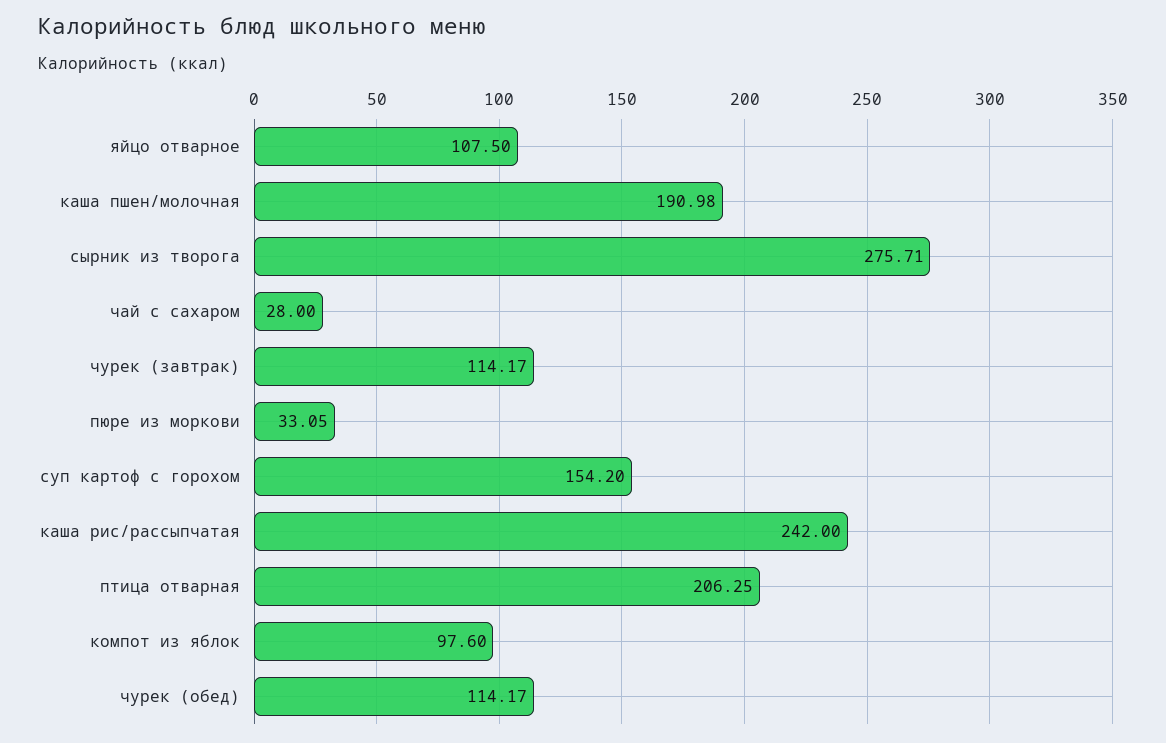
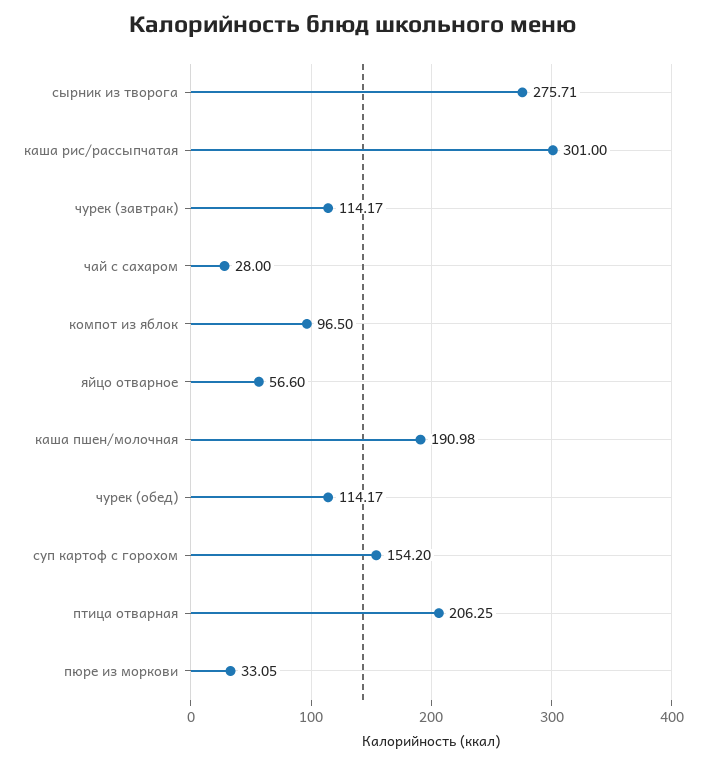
яйцо отварное: 107.5 -> 56.6
каша рис/рассыпчатая: 242 -> 301
компот из яблок: 97.6 -> 96.5

